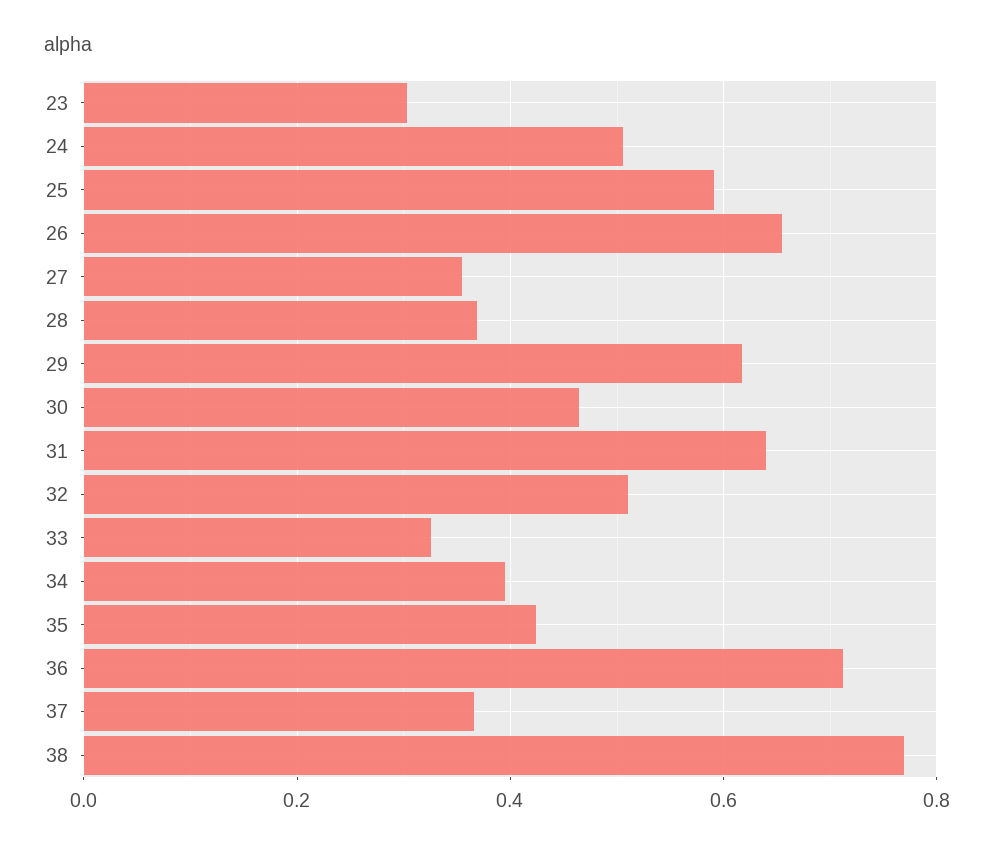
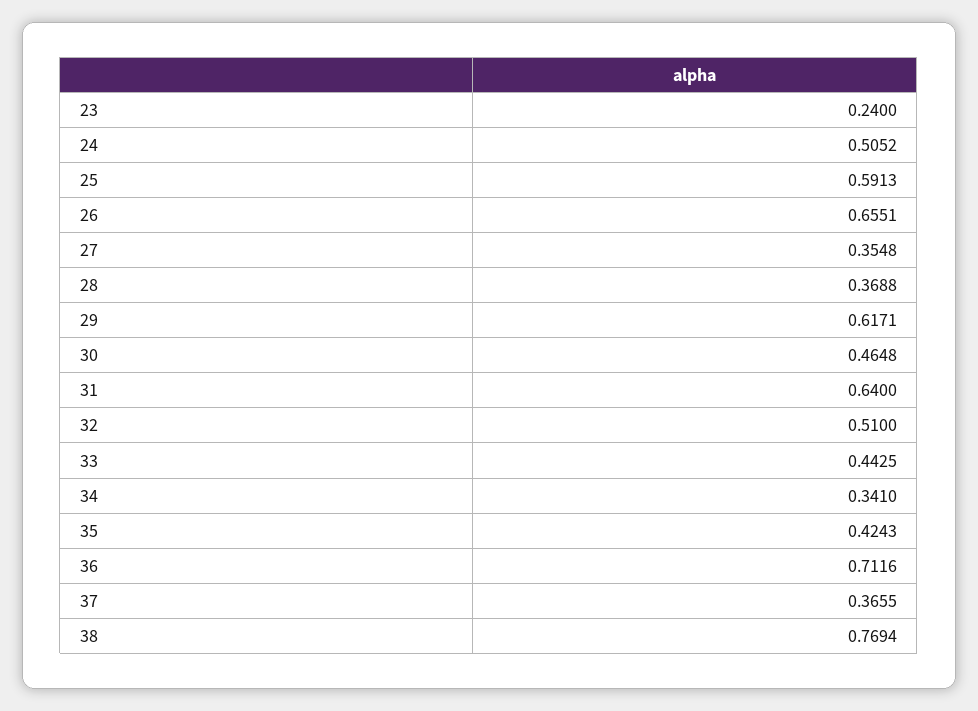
23: 0.3 -> 0.24
33: 0.32 -> 0.4425
34: 0.4 -> 0.341

